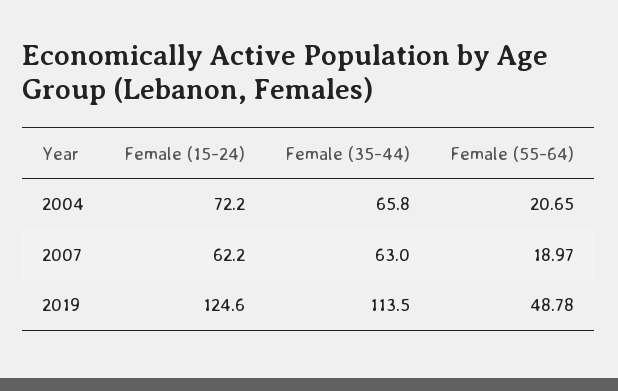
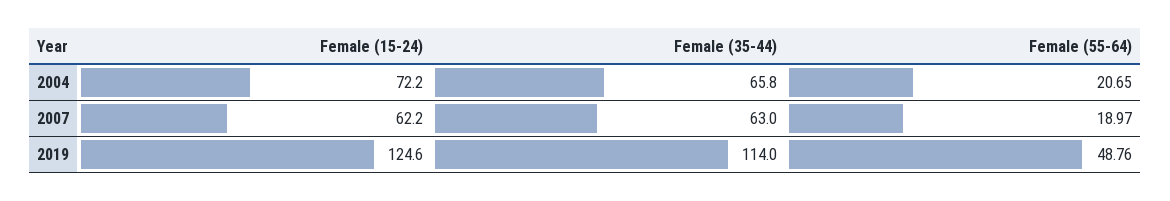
Female (35-44), 2019: 113.5 -> 114
Female (55-64), 2019: 48.78 -> 48.76

